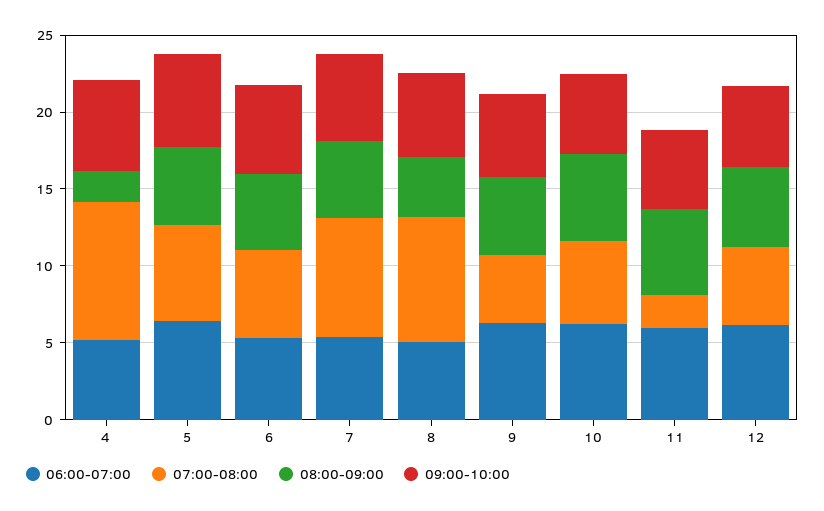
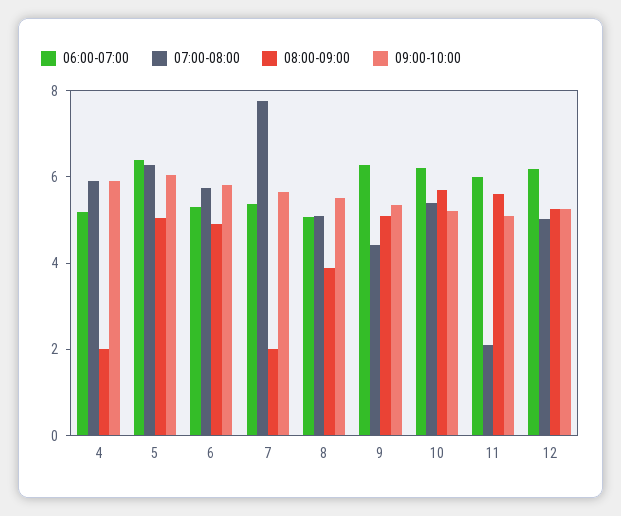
07:00-08:00, 4: 9 -> 6
08:00-09:00, 7: 5 -> 2
07:00-08:00, 8: 8 -> 5

